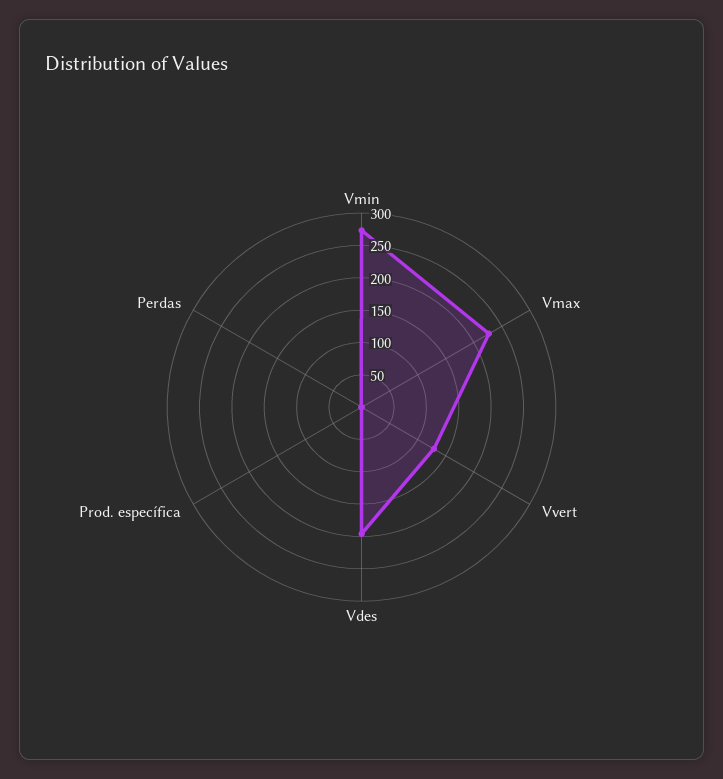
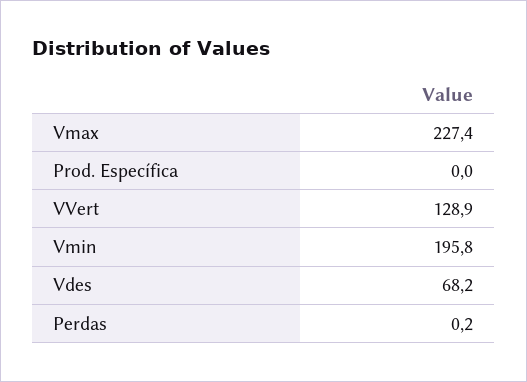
Vmin: 275 -> 195.8
Vdes: 200 -> 68.2

